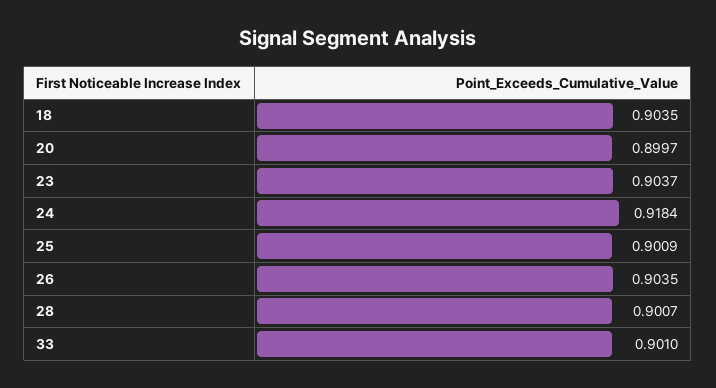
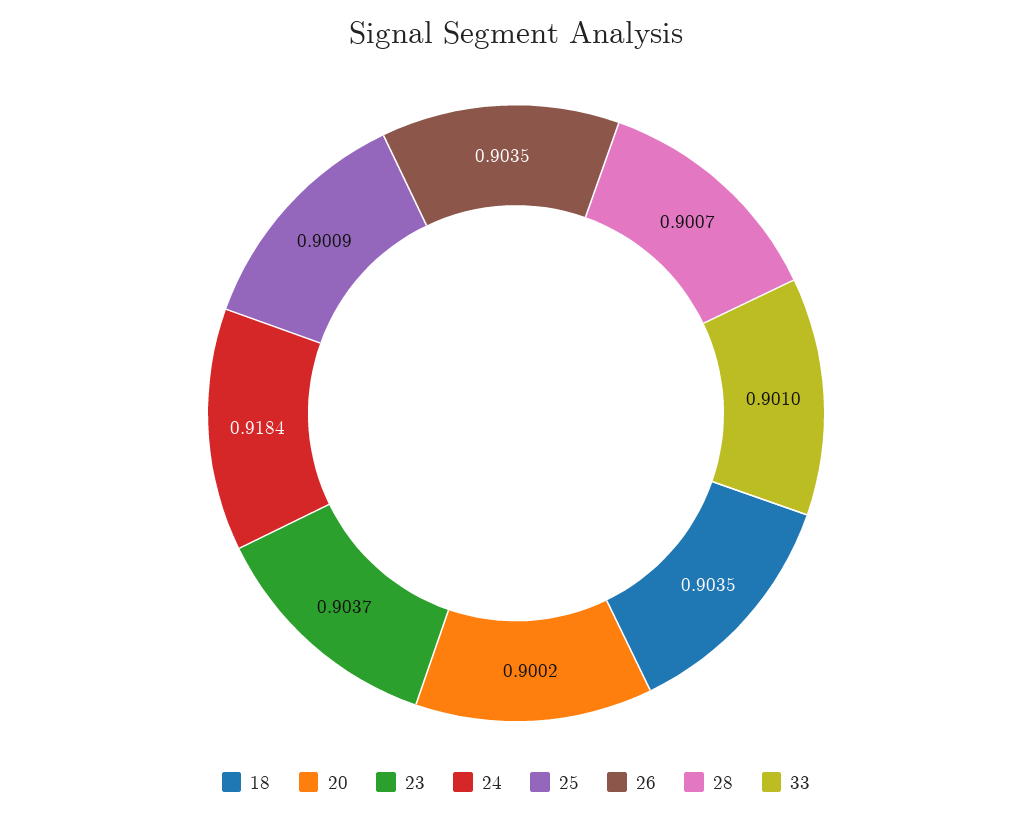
20: 0.8997 -> 0.9002

